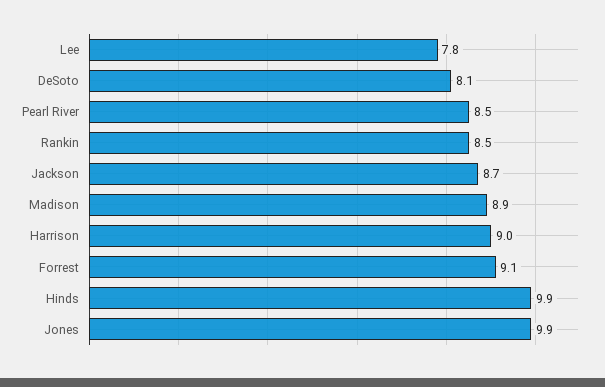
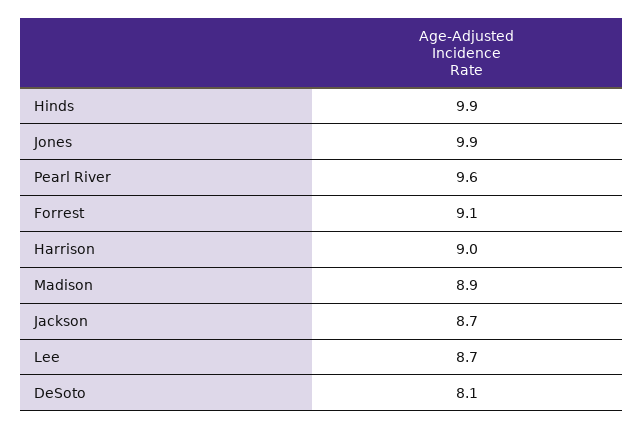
Lee: 7.8 -> 8.7
Pearl River: 8.5 -> 9.6
Rankin: 8.5 -> none

